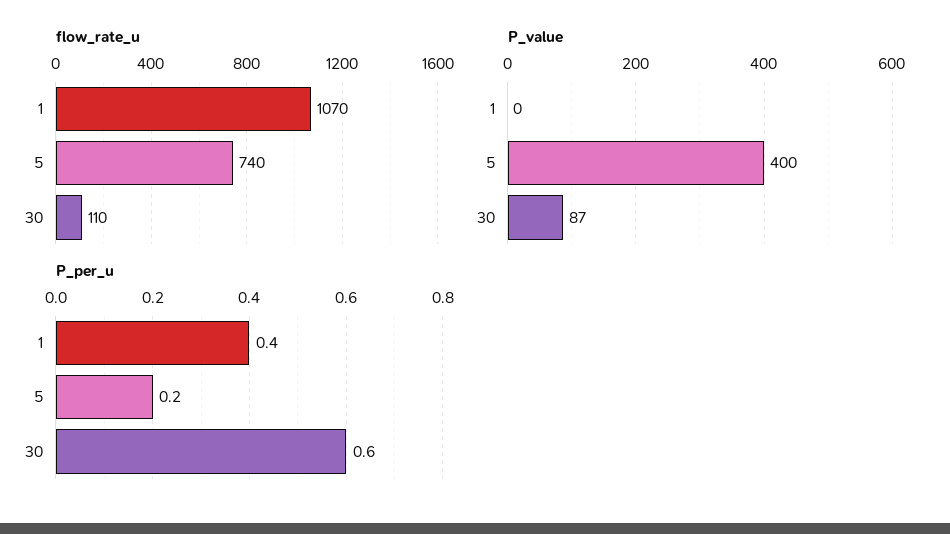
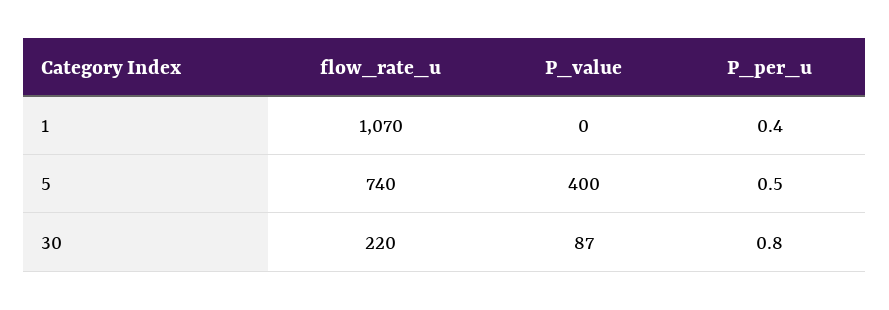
flow_rate_u, 30: 110 -> 220
P_per_u, 5: 0.2 -> 0.5
P_per_u, 30: 0.6 -> 0.8

